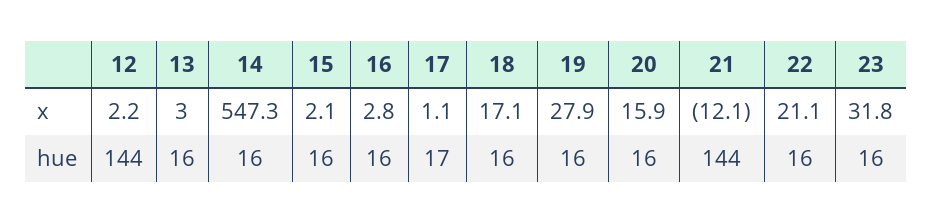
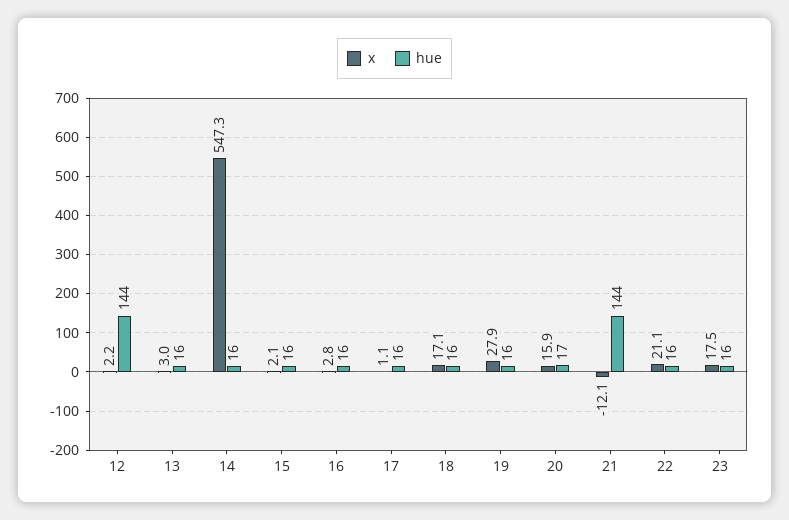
x, 23: 31.8 -> 17.5
hue, 17: 17 -> 16
hue, 20: 16 -> 17

